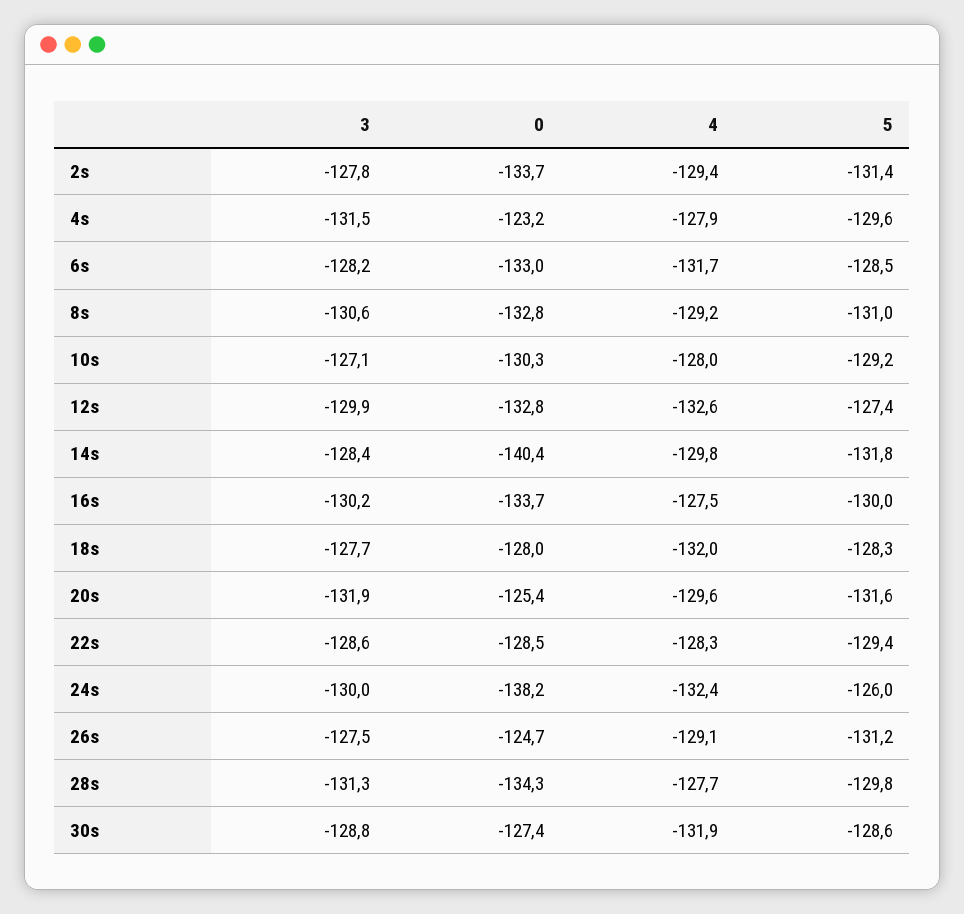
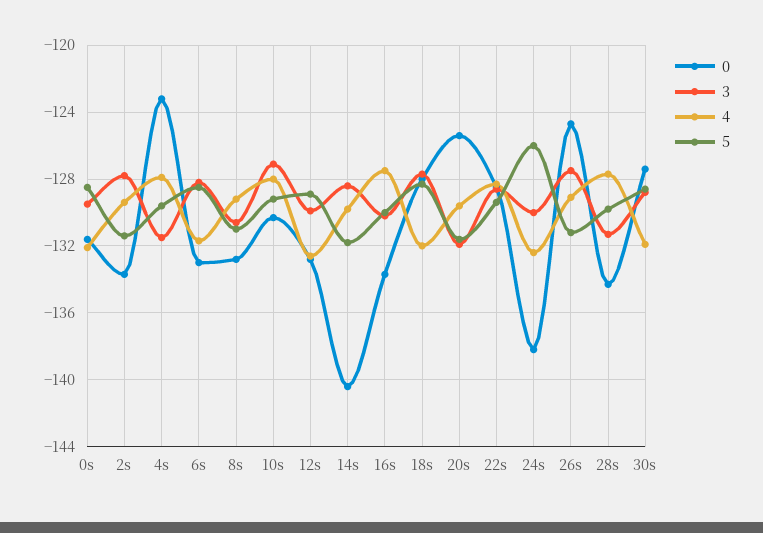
5, 12s: -127.4 -> -129
0, 0s: none -> -131.5
3, 0s: none -> -129.5
4, 0s: none -> -132
5, 0s: none -> -128.5

